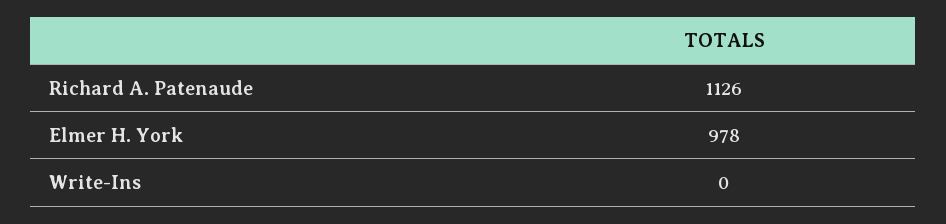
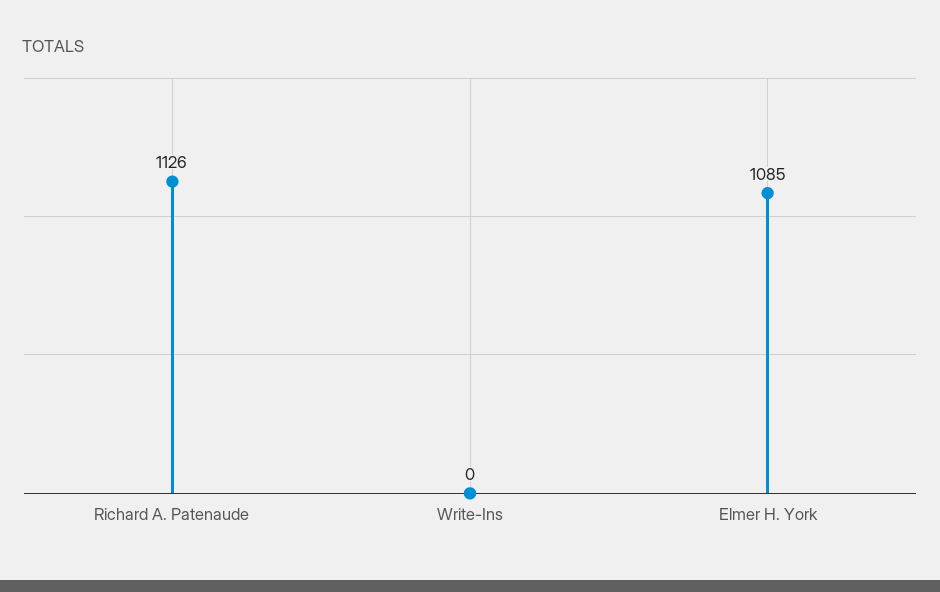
Elmer H. York: 978 -> 1085

